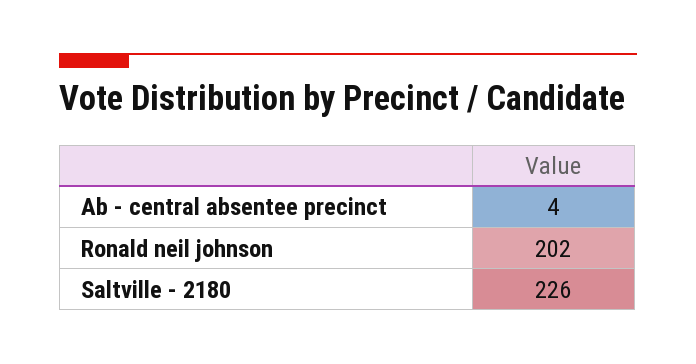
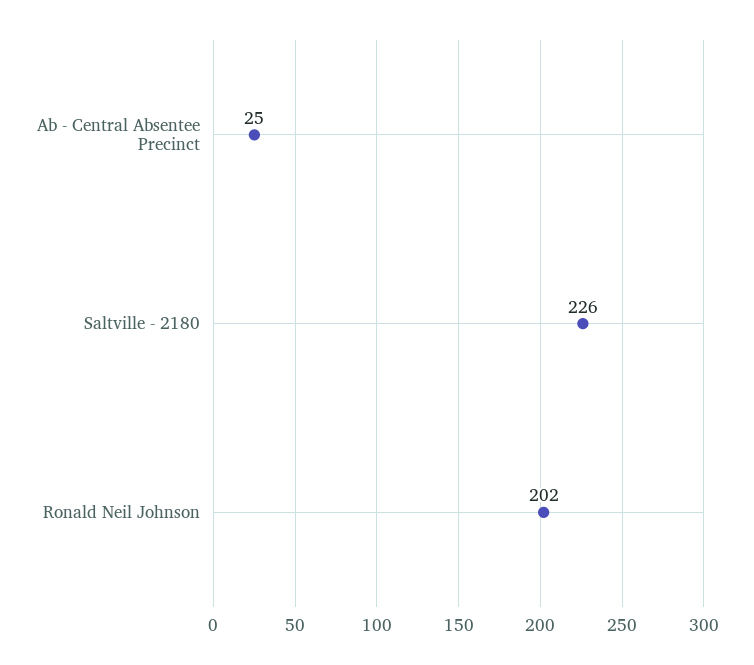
Ab - central absentee precinct: 4 -> 25

